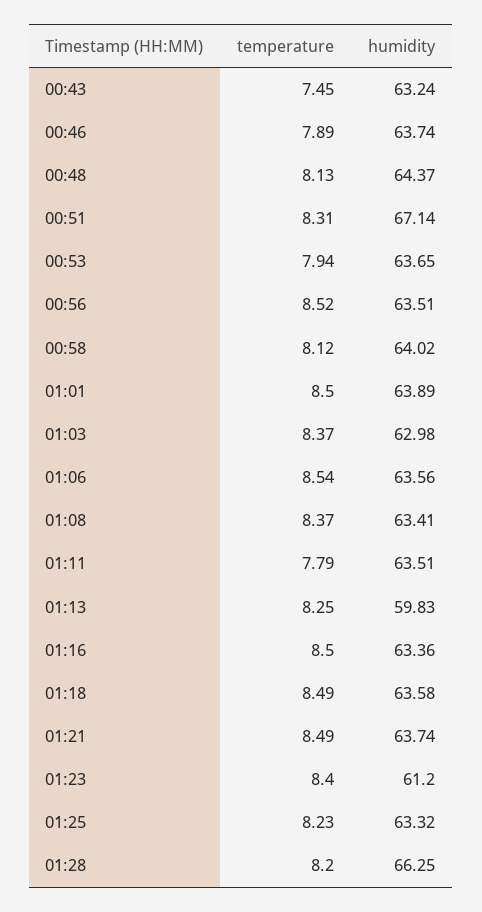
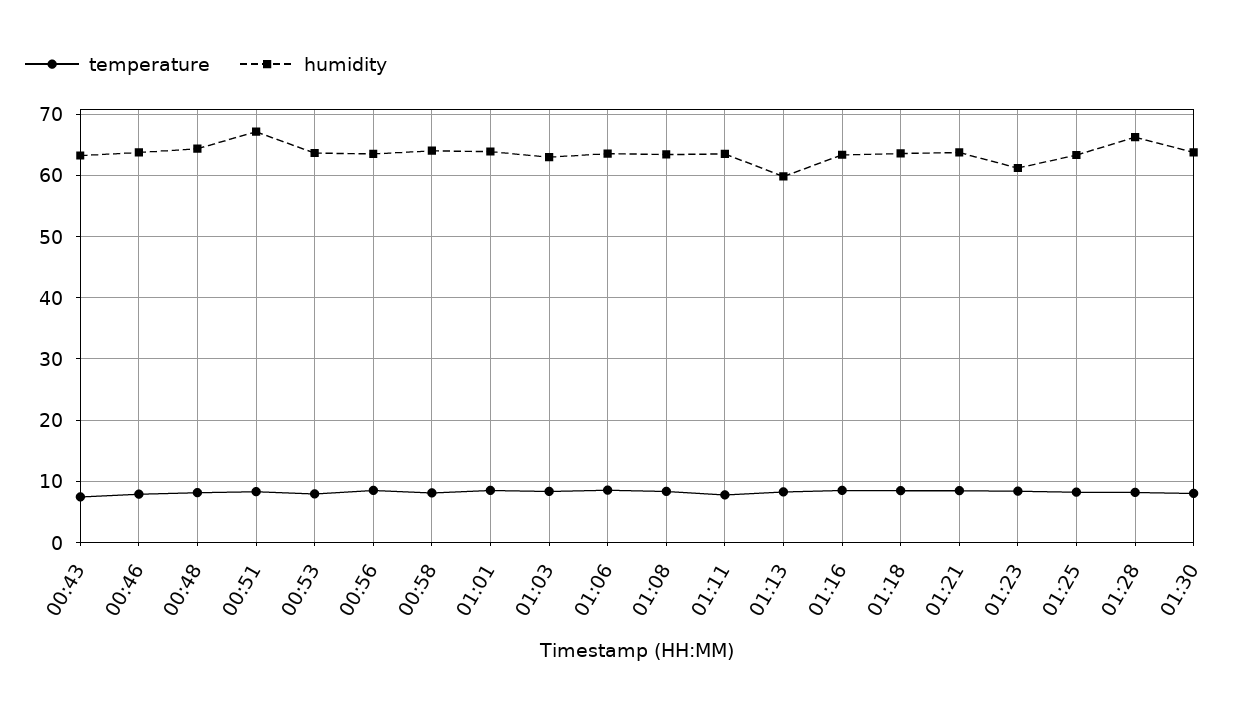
temperature, 01:30: none -> 8
humidity, 01:30: none -> 64

